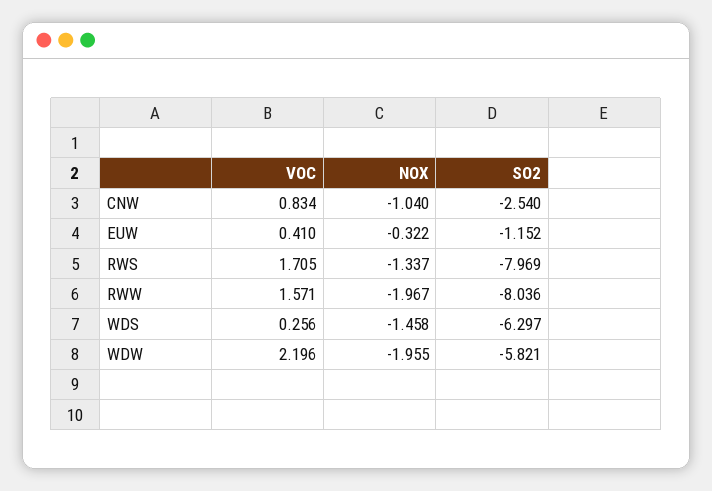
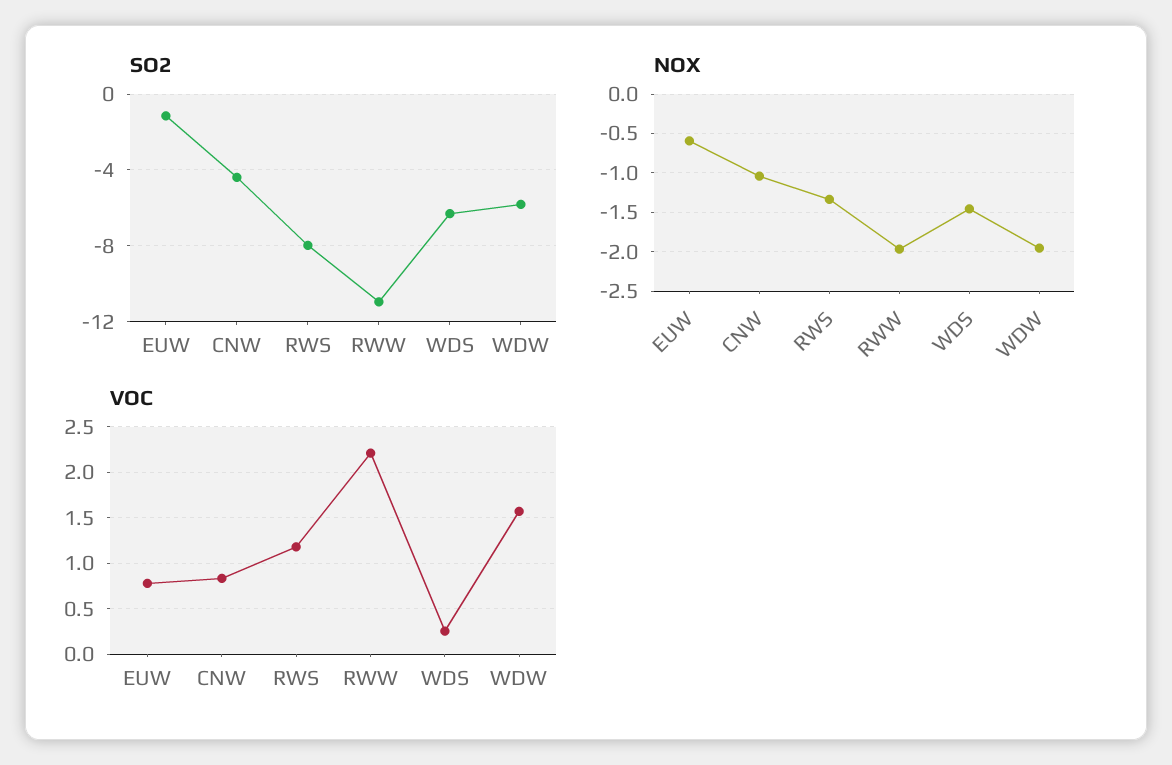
SO2, CNW: -2.54 -> -4.5
VOC, EUW: 0.41 -> 0.8
NOX, EUW: -0.322 -> -0.6
VOC, RWS: 1.705 -> 1.2
VOC, RWW: 1.571 -> 2.2
SO2, RWW: -8.036 -> -11
VOC, WDW: 2.196 -> 1.6

